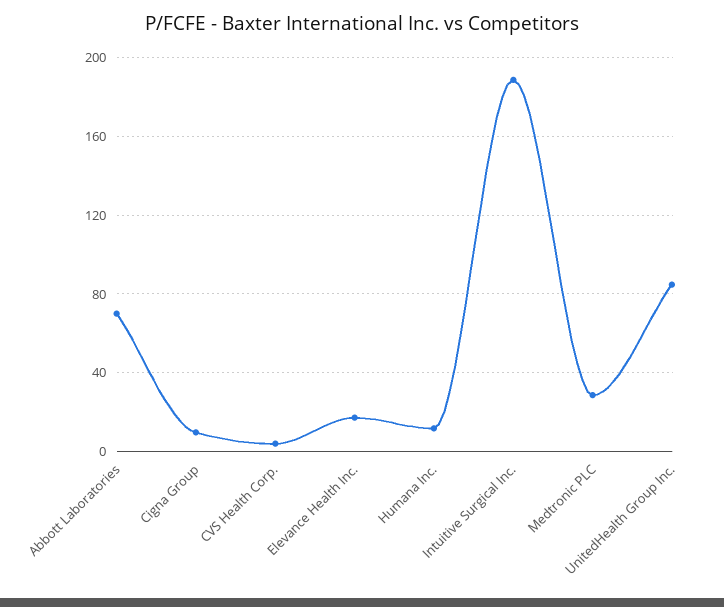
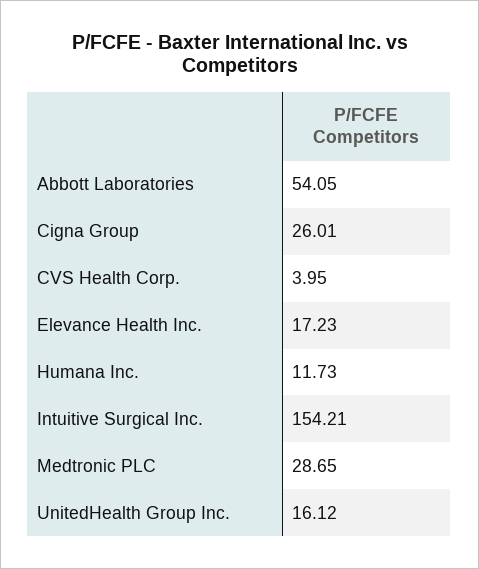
Abbott Laboratories: 70 -> 54.05
Cigna Group: 10 -> 26.01
Intuitive Surgical Inc.: 190 -> 154.21
UnitedHealth Group Inc.: 85 -> 16.12

